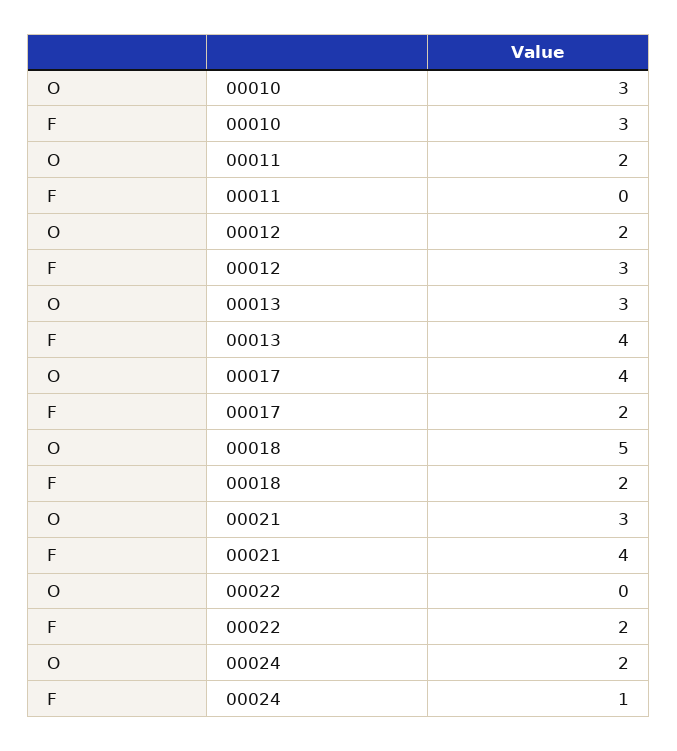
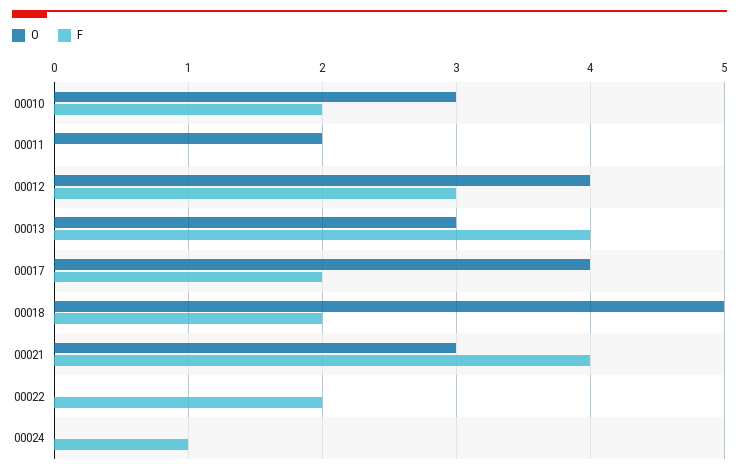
F, 00010: 3 -> 2
O, 00012: 2 -> 4
O, 00024: 2 -> 0

